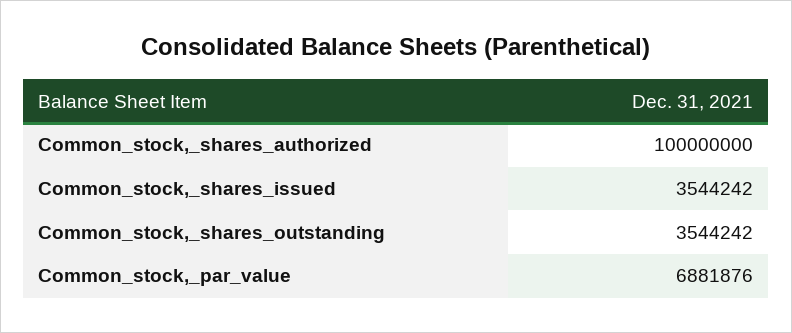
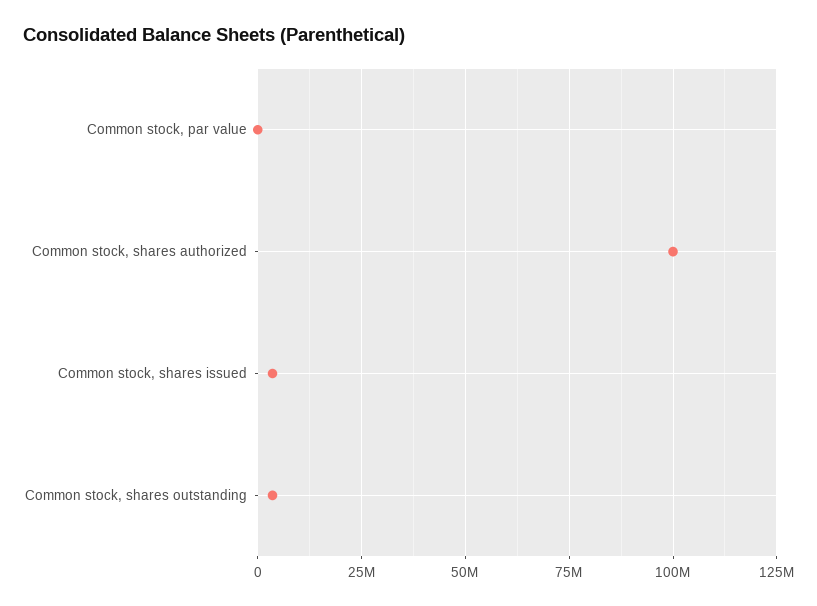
Common_stock,_par_value: 6881876 -> 0

